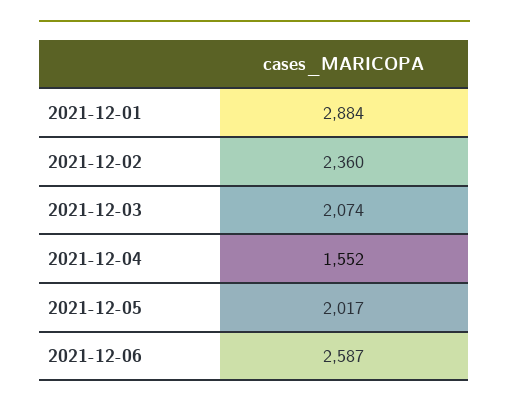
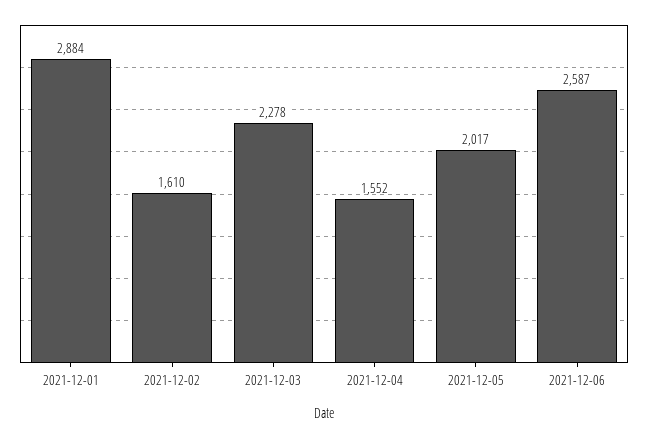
2021-12-02: 2360 -> 1610
2021-12-03: 2074 -> 2278

